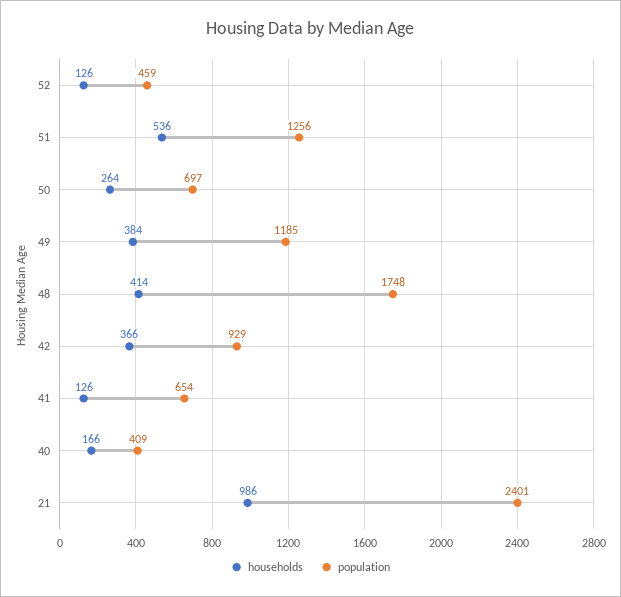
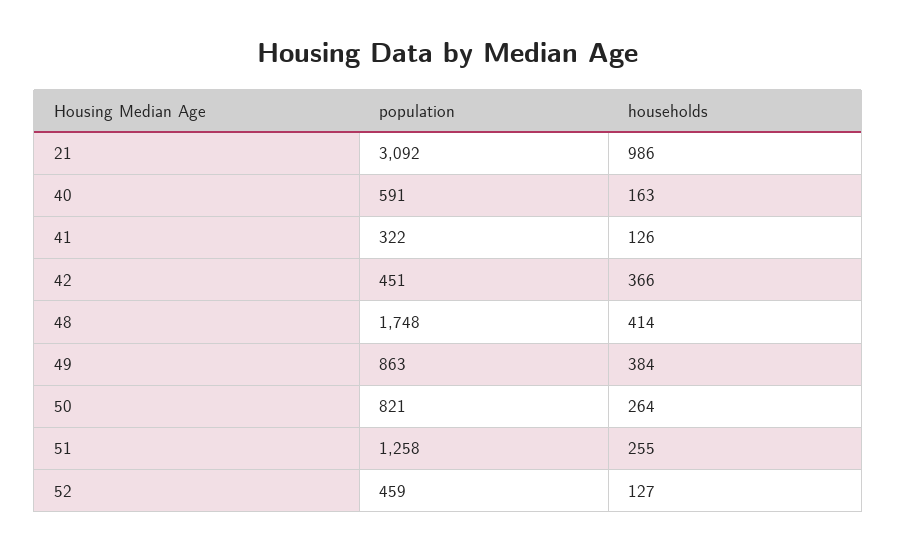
households, 52: 126 -> 127
households, 51: 536 -> 255
population, 51: 1256 -> 1258
population, 50: 697 -> 821
population, 49: 1185 -> 863
population, 42: 929 -> 451
population, 41: 654 -> 322
households, 40: 166 -> 163
population, 40: 409 -> 591
population, 21: 2401 -> 3092

